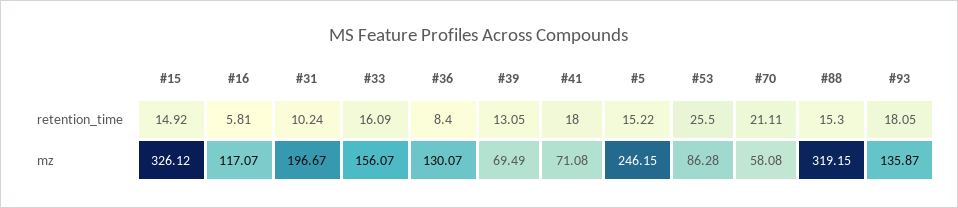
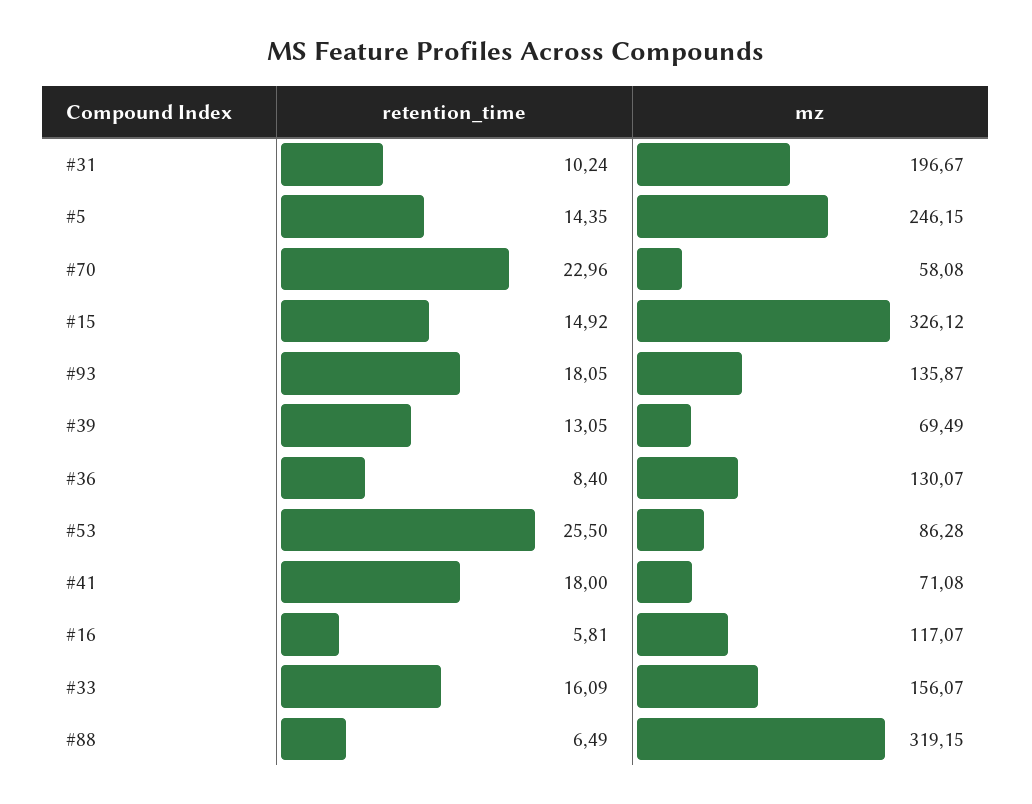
#5, retention_time: 15.22 -> 14.35
#70, retention_time: 21.11 -> 22.96
#88, retention_time: 15.3 -> 6.49

